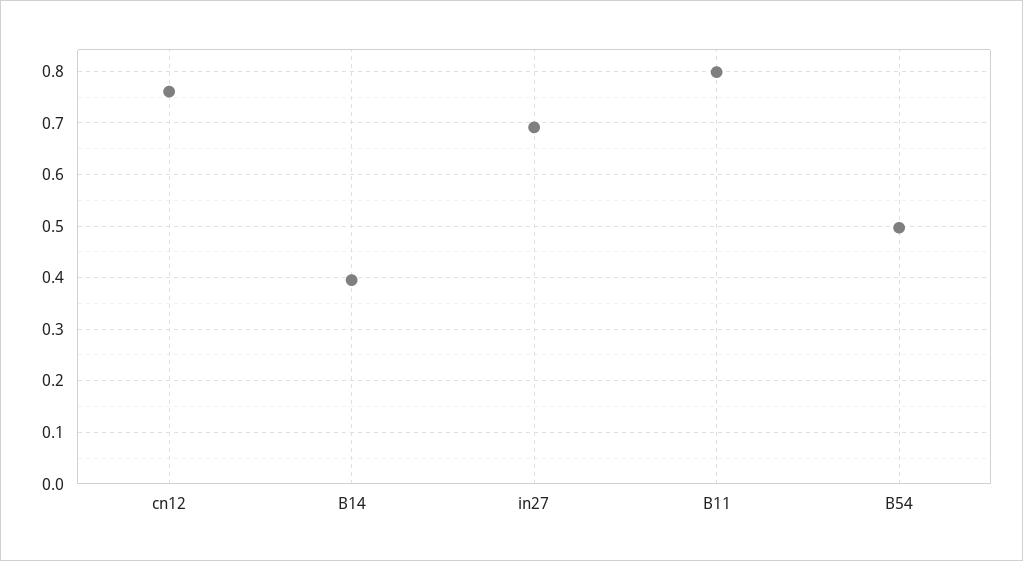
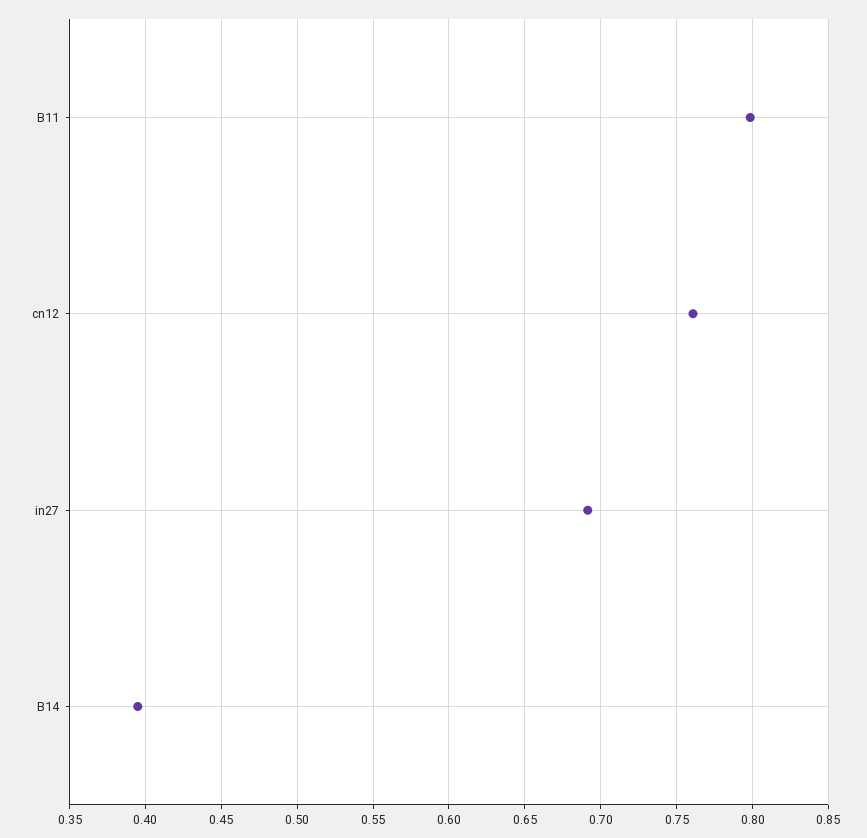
B54: 0.5 -> none

